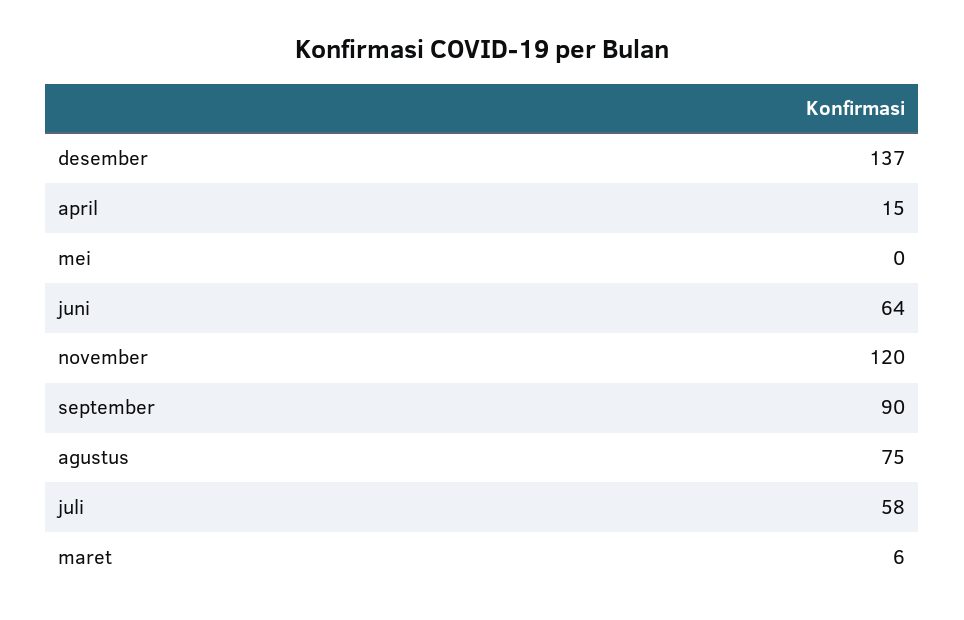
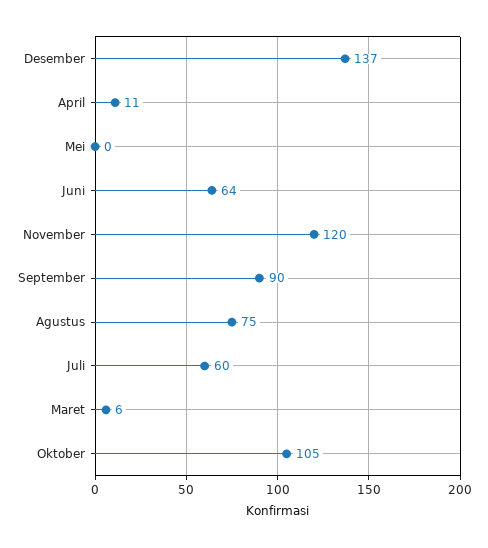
april: 15 -> 11
juli: 58 -> 60
Oktober: none -> 105

